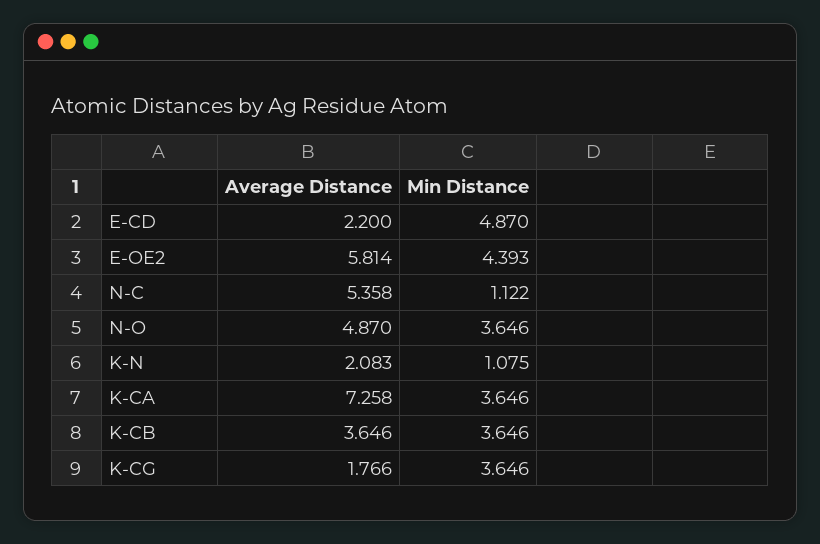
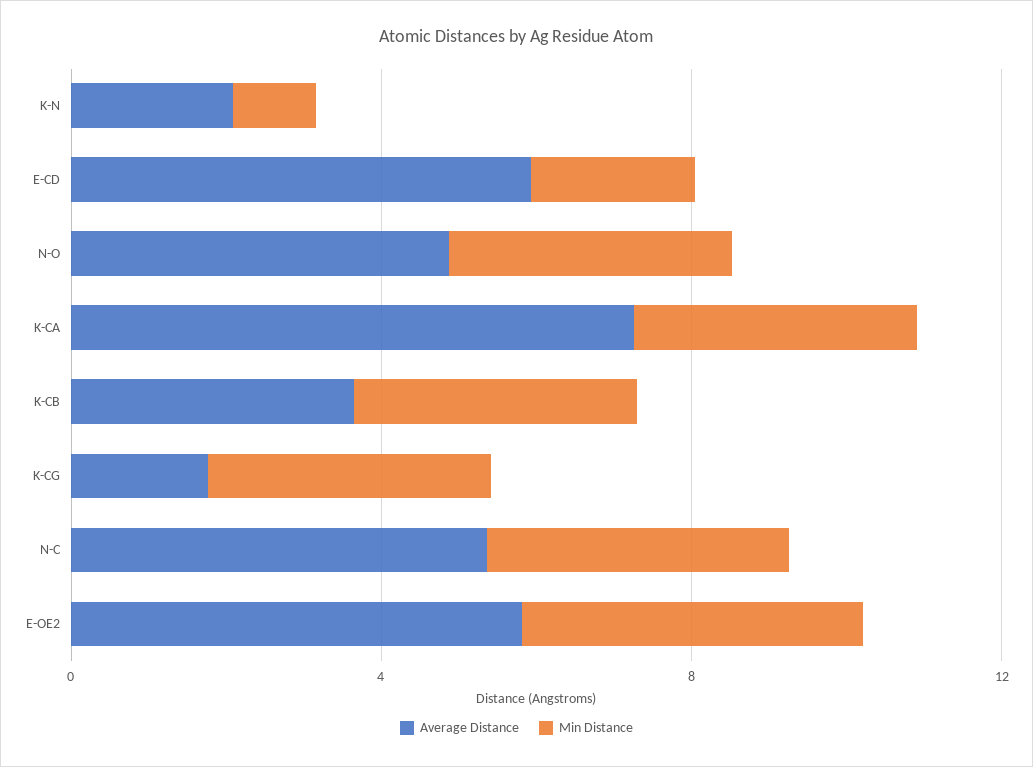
Average Distance, E-CD: 2.2 -> 6
Min Distance, E-CD: 4.87 -> 2
Min Distance, N-C: 1.122 -> 4

